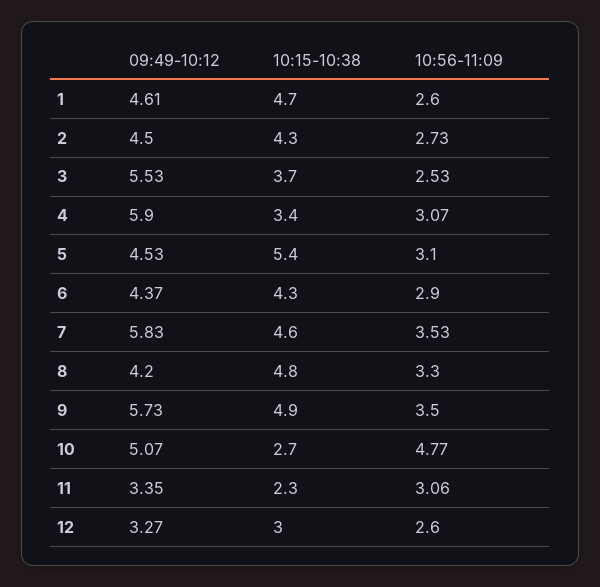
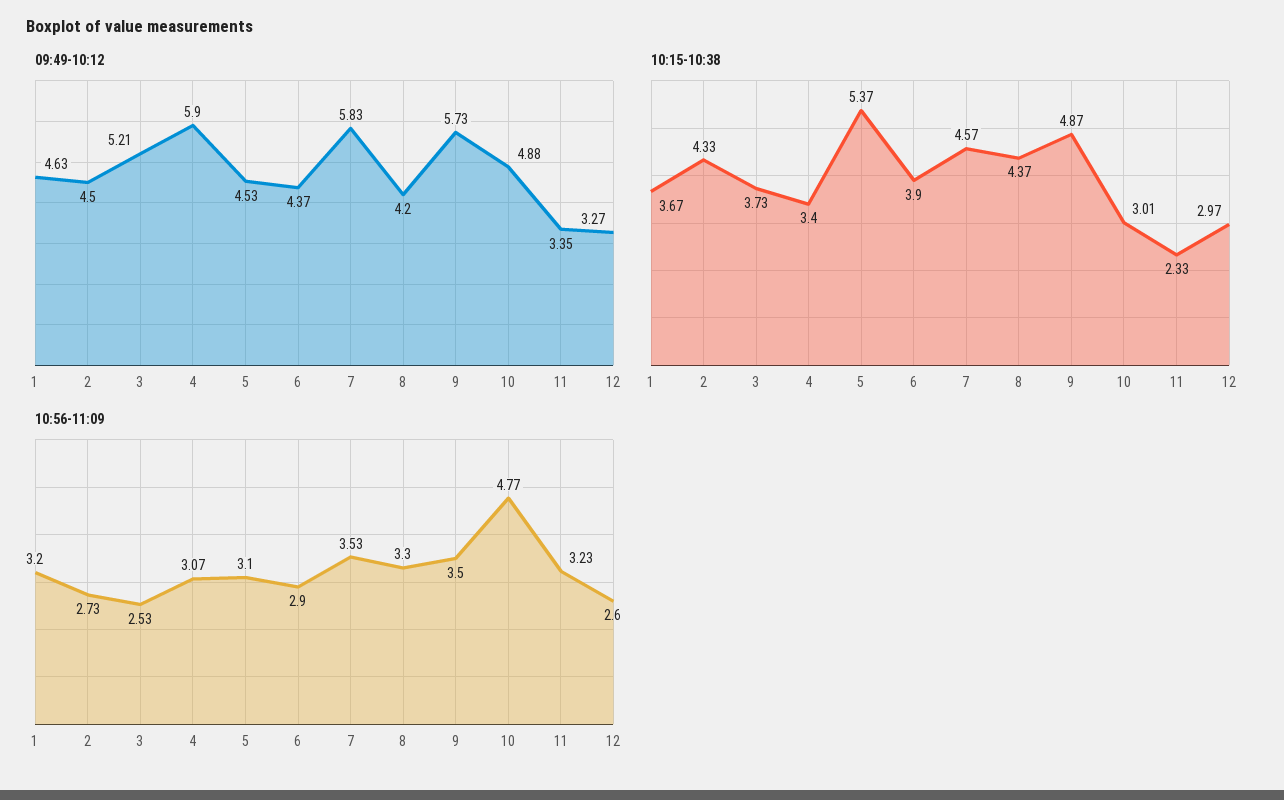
09:49-10:12, 1: 4.61 -> 4.63
10:15-10:38, 1: 4.7 -> 3.67
10:56-11:09, 1: 2.6 -> 3.2
09:49-10:12, 3: 5.53 -> 5.21
10:15-10:38, 6: 4.3 -> 3.9
10:15-10:38, 8: 4.8 -> 4.37
09:49-10:12, 10: 5.07 -> 4.88
10:15-10:38, 10: 2.7 -> 3.01
10:56-11:09, 11: 3.06 -> 3.23

